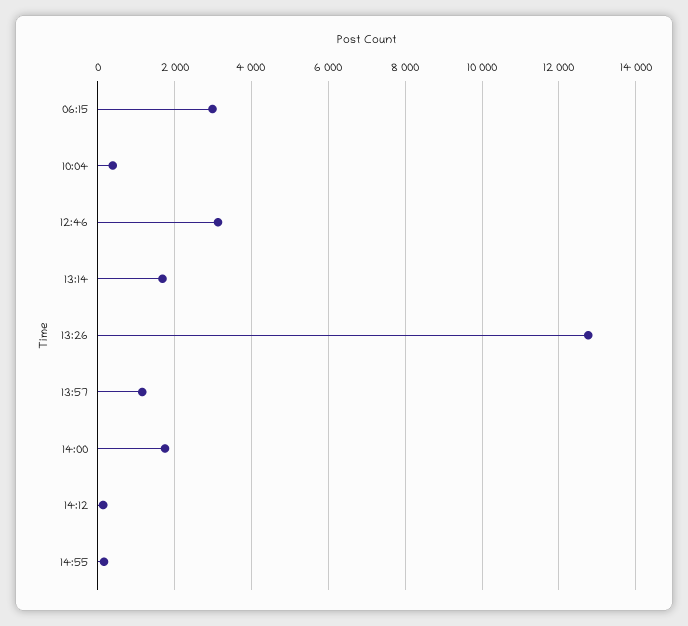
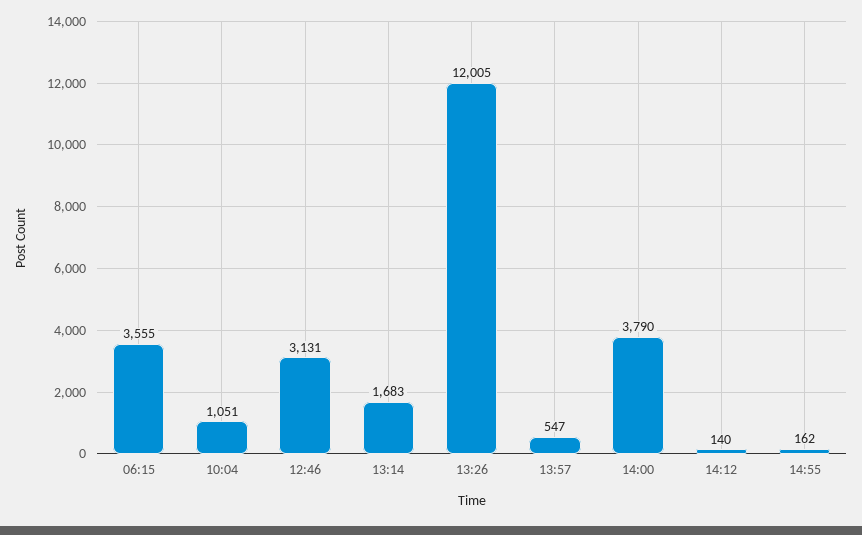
06:15: 3000 -> 3555
10:04: 400 -> 1051
13:26: 12800 -> 12005
13:57: 1200 -> 547
14:00: 1800 -> 3790

